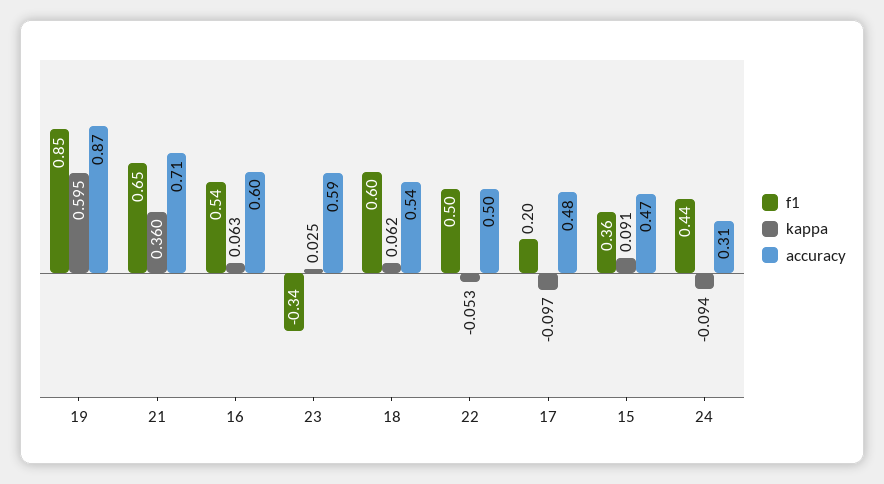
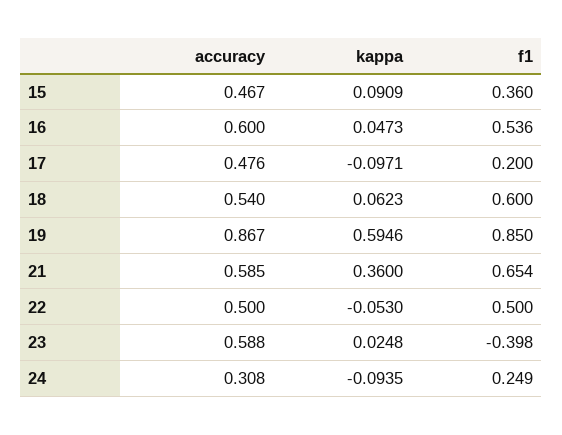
accuracy, 21: 0.71 -> 0.585
kappa, 16: 0.063 -> 0.0473
f1, 23: -0.34 -> -0.398
f1, 24: 0.44 -> 0.249

